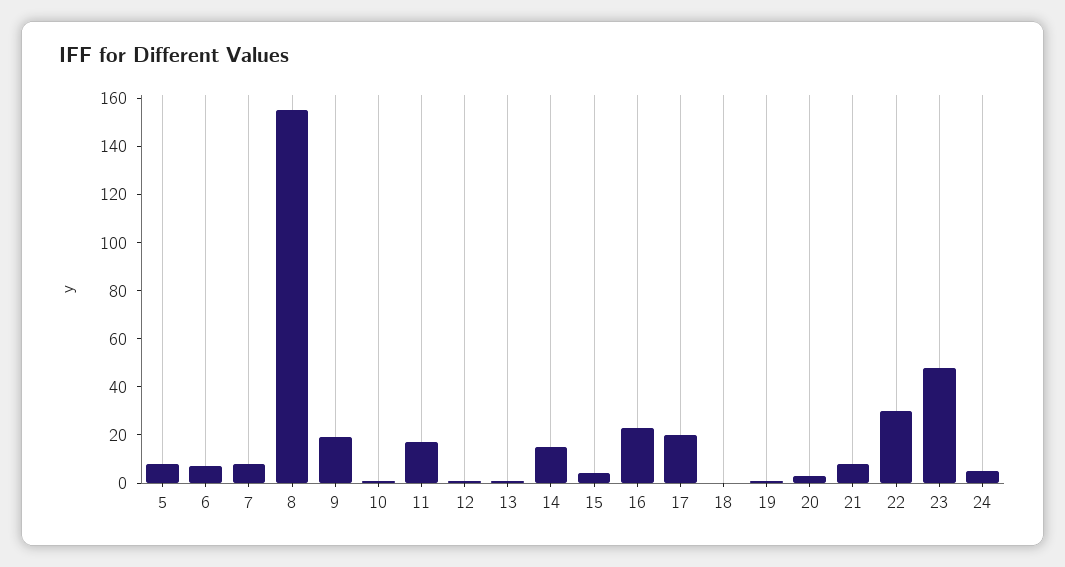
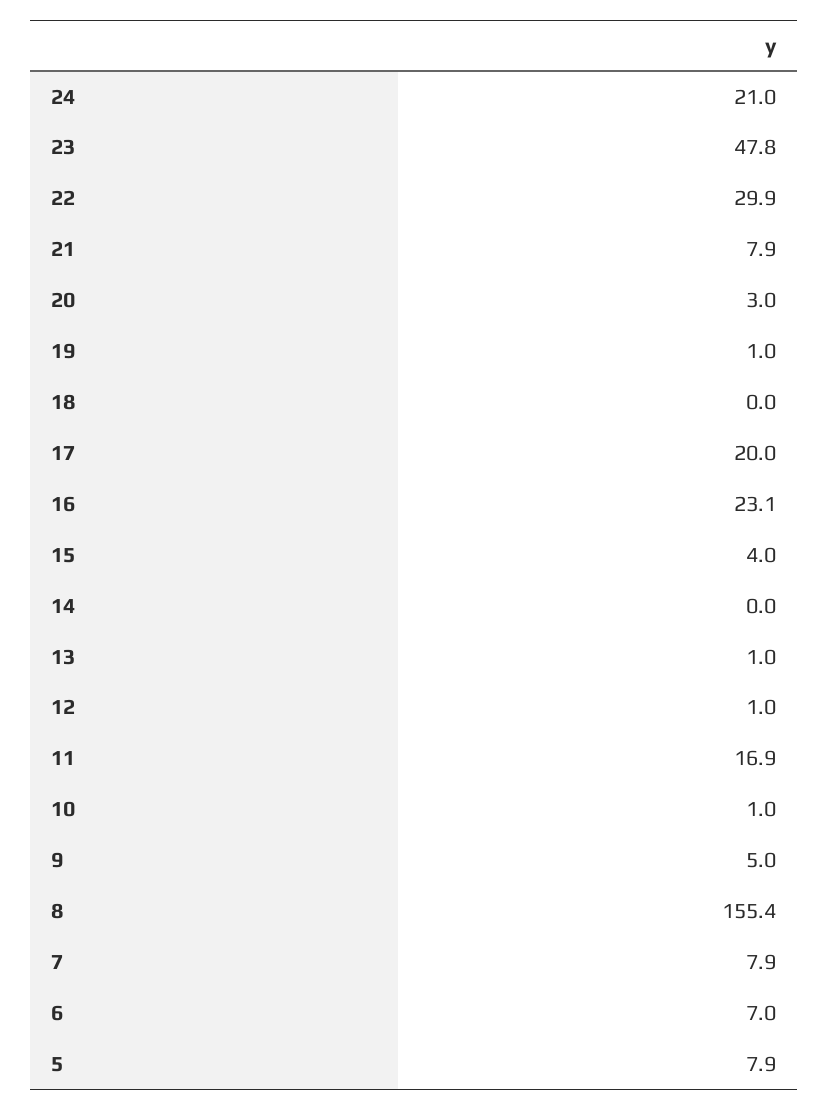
9: 20 -> 5
14: 15 -> 0
24: 5 -> 21

